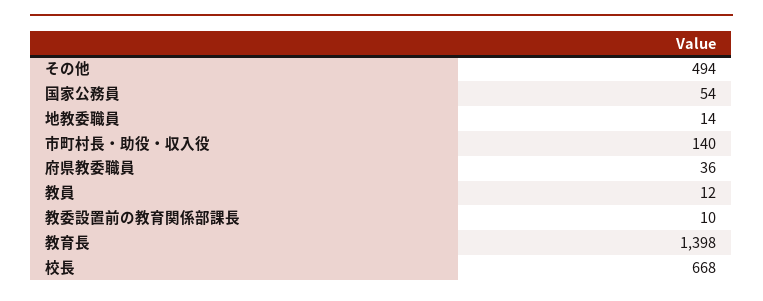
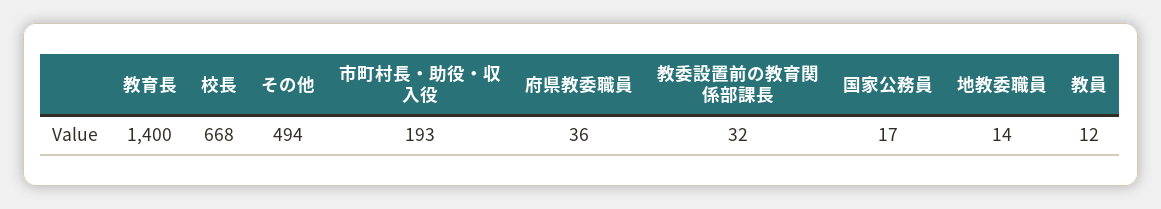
国家公務員: 54 -> 17
市町村長・助役・収入役: 140 -> 193
教委設置前の教育関係部課長: 10 -> 32
教育長: 1398 -> 1400

